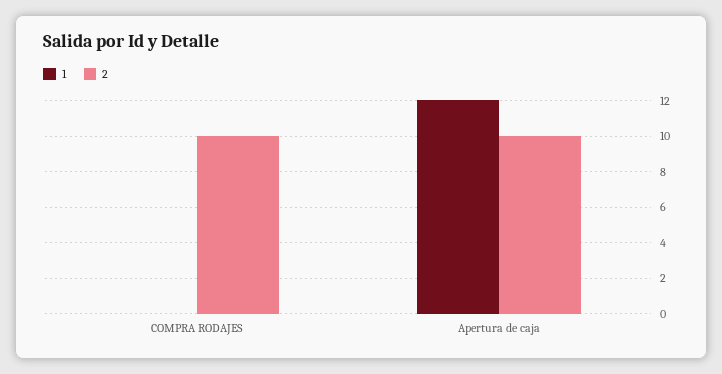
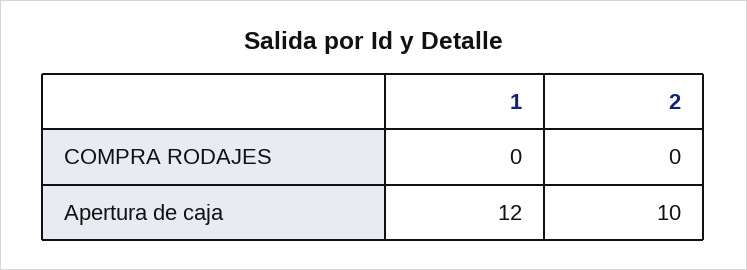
2, COMPRA RODAJES: 10 -> 0

